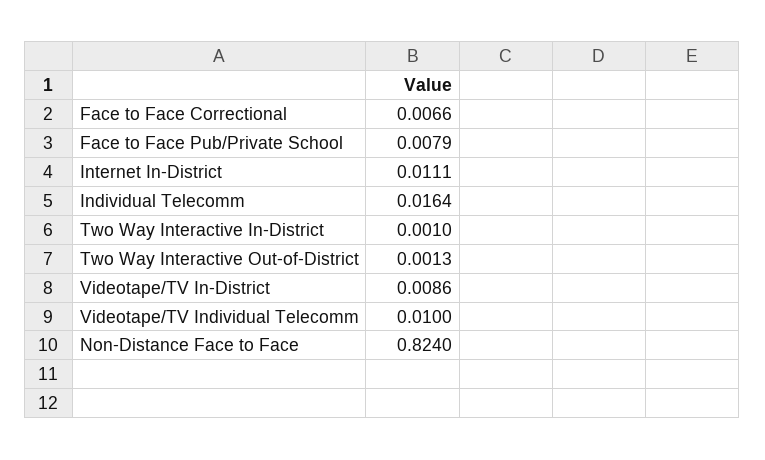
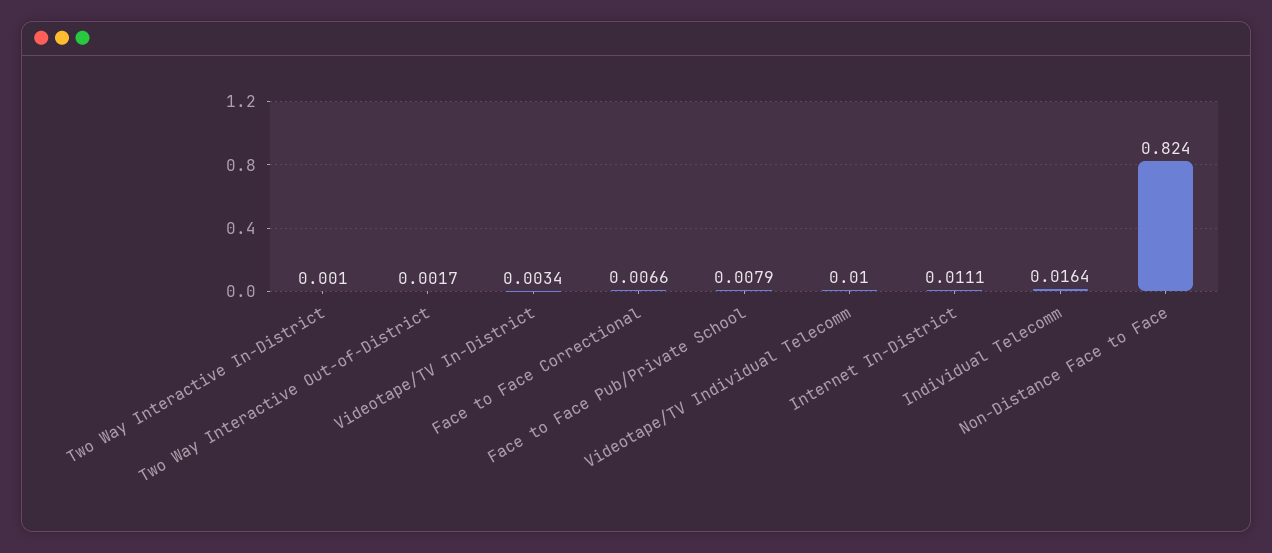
Two Way Interactive Out-of-District: 0.0013 -> 0.0017
Videotape/TV In-District: 0.0086 -> 0.0034

